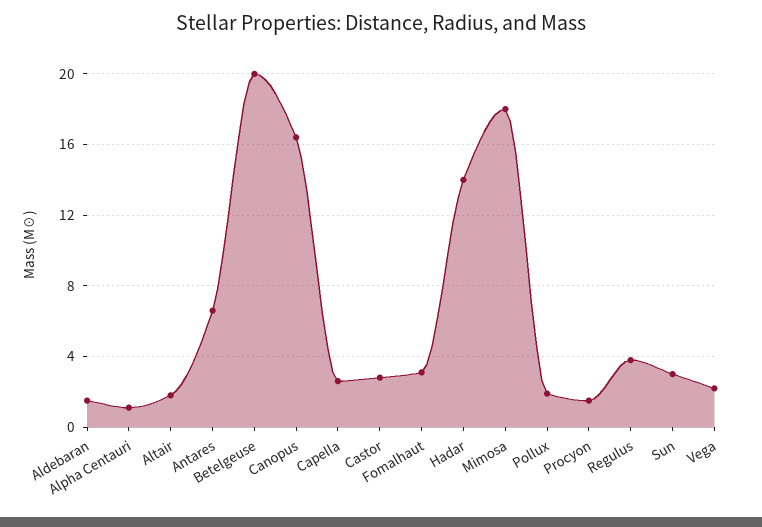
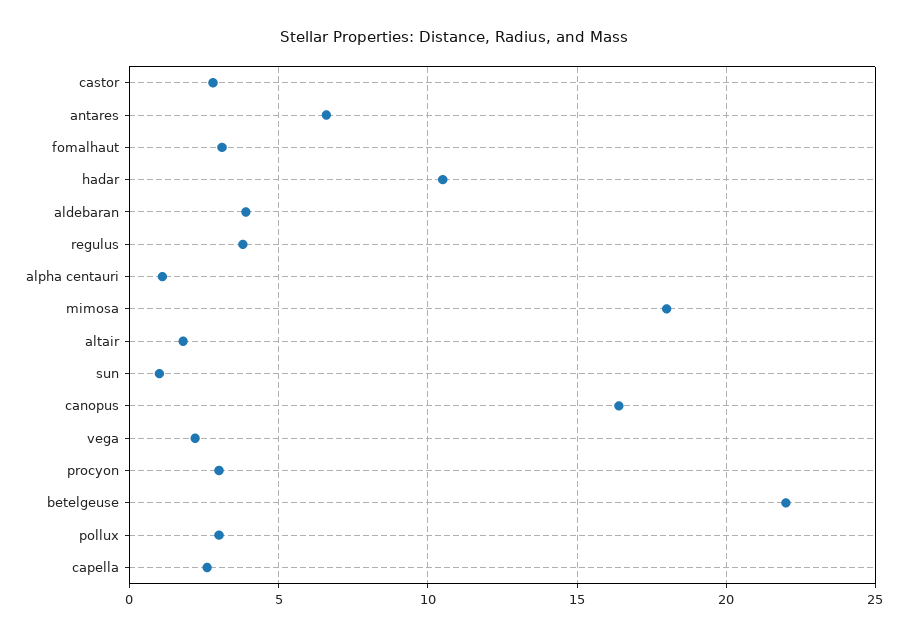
Aldebaran: 1.5 -> 4
Betelgeuse: 20 -> 22
Hadar: 14 -> 10.5
Pollux: 2 -> 3
Procyon: 1.5 -> 3
Sun: 3 -> 1

